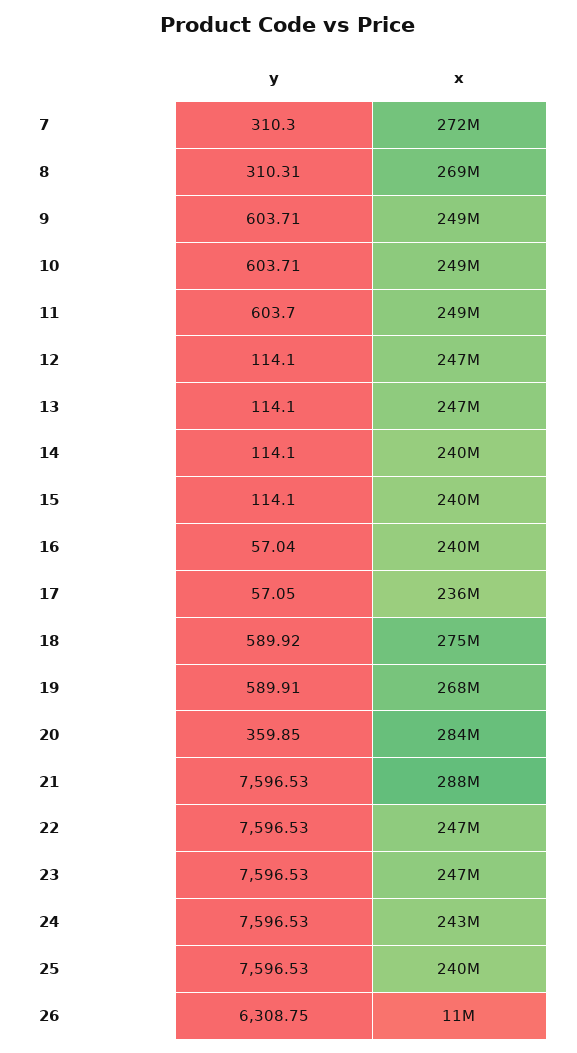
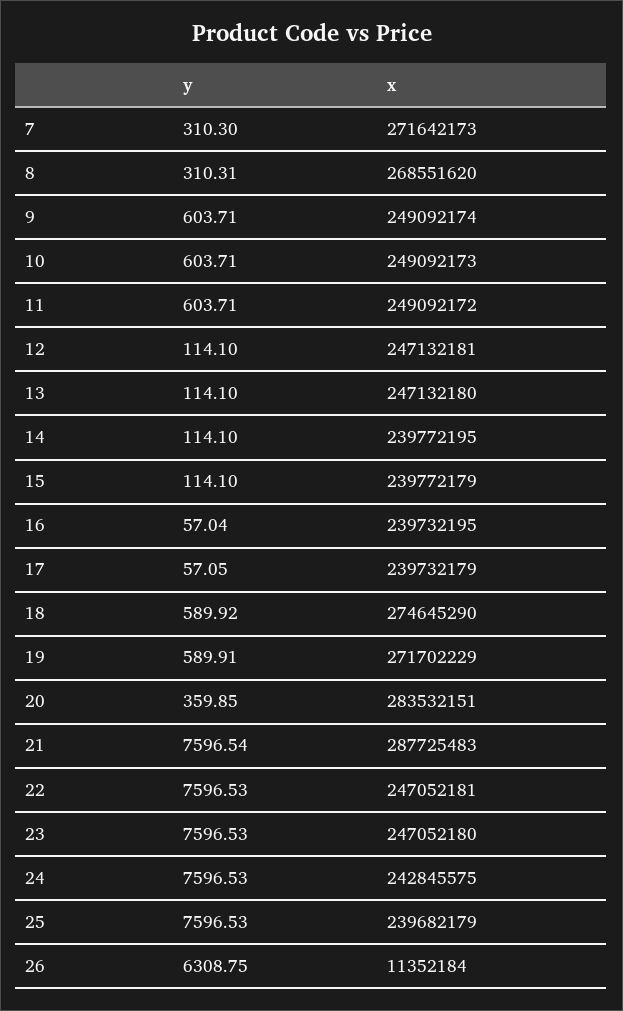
y, 11: 603.7 -> 603.71
x, 17: 236000000 -> 239732179
x, 19: 268000000 -> 271702229
y, 21: 7596.53 -> 7596.54

